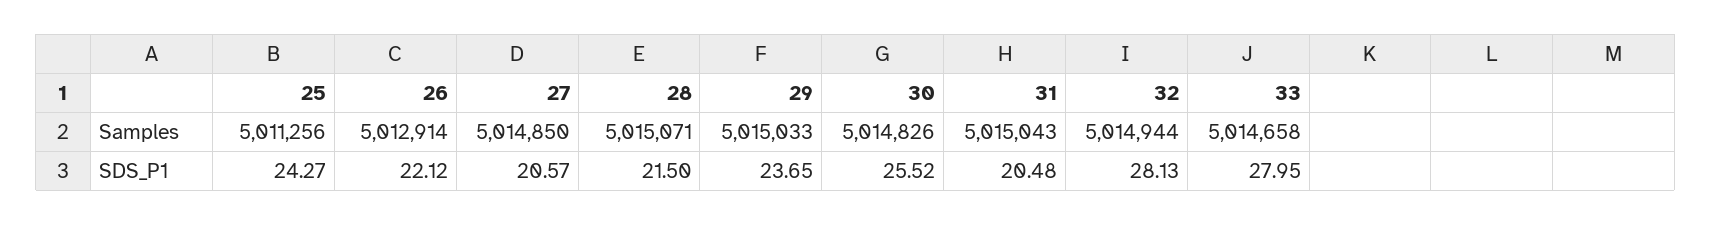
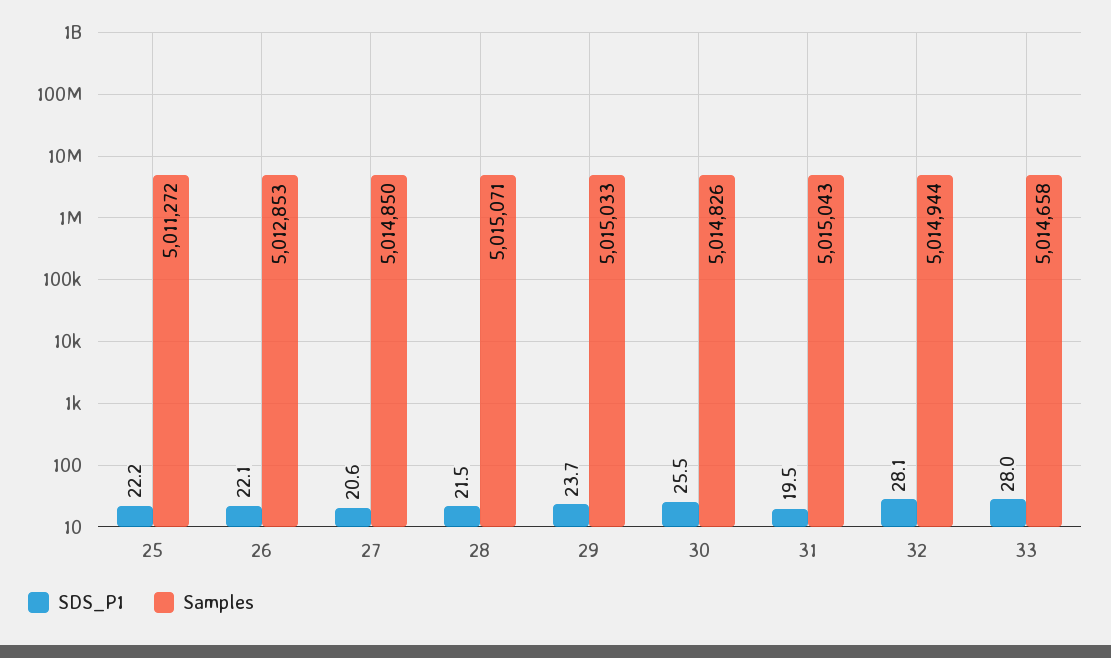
Samples, 25: 5011256 -> 5011272
Samples, 26: 5012914 -> 5012853
SDS_P1, 25: 24.27 -> 22.2
SDS_P1, 31: 20.48 -> 19.5

